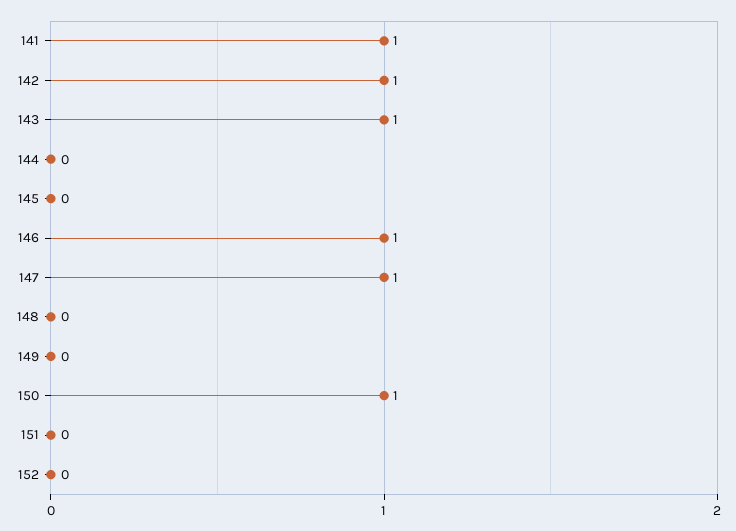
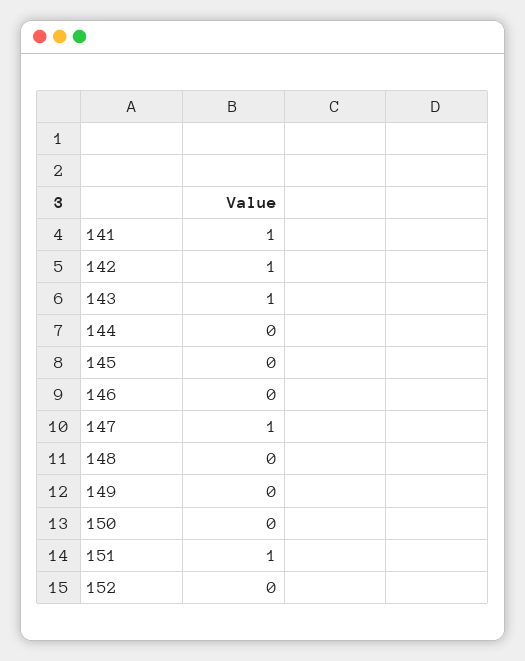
146: 1 -> 0
150: 1 -> 0
151: 0 -> 1

